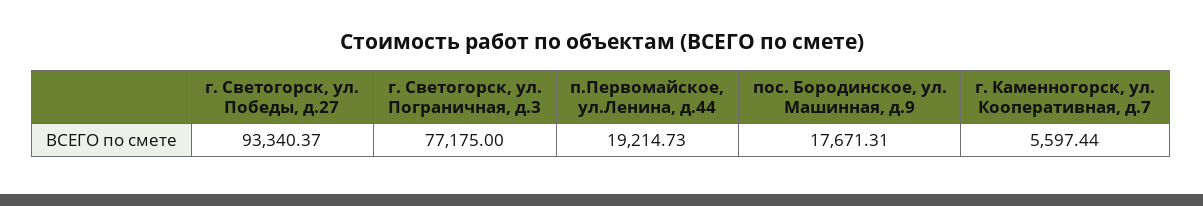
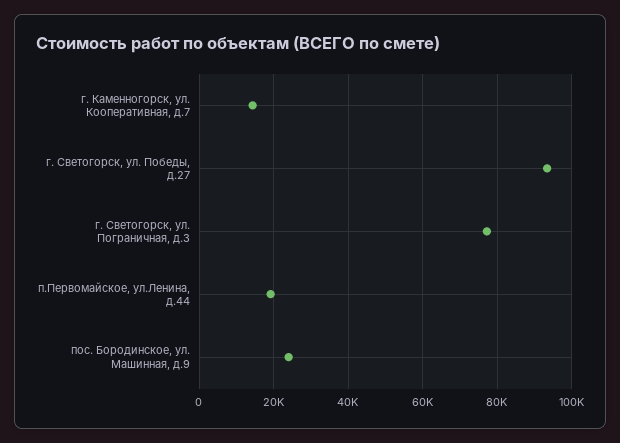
пос. Бородинское, ул. Машинная, д.9: 17671.31 -> 24000
г. Каменногорск, ул. Кооперативная, д.7: 5597.44 -> 14000

